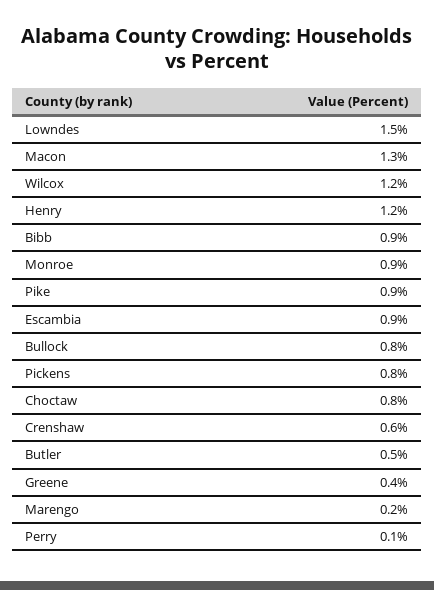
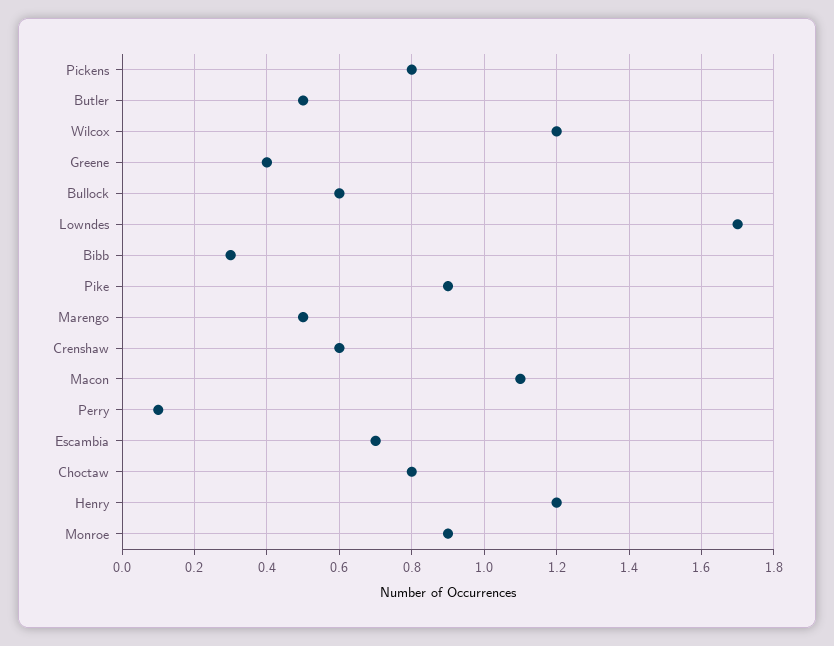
Lowndes: 1.5 -> 1.7
Macon: 1.3 -> 1.1
Bibb: 0.9 -> 0.3
Escambia: 0.9 -> 0.7
Bullock: 0.8 -> 0.6
Marengo: 0.2 -> 0.5

